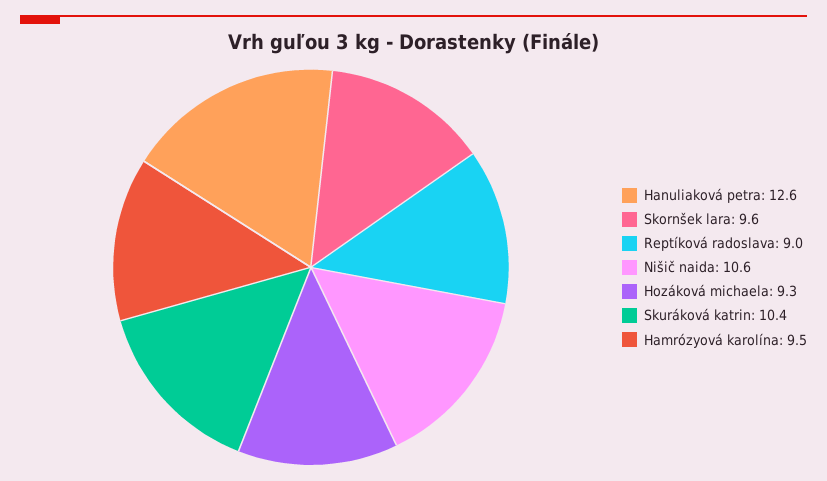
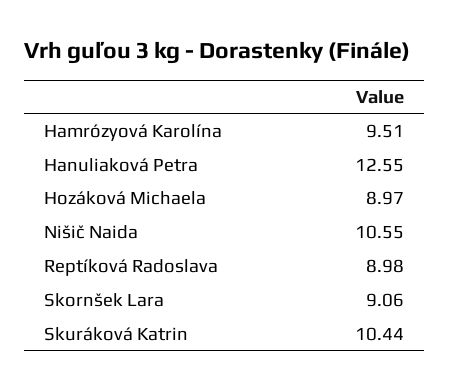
Skornšek lara: 9.6 -> 9.06
Hozáková michaela: 9.3 -> 8.97

